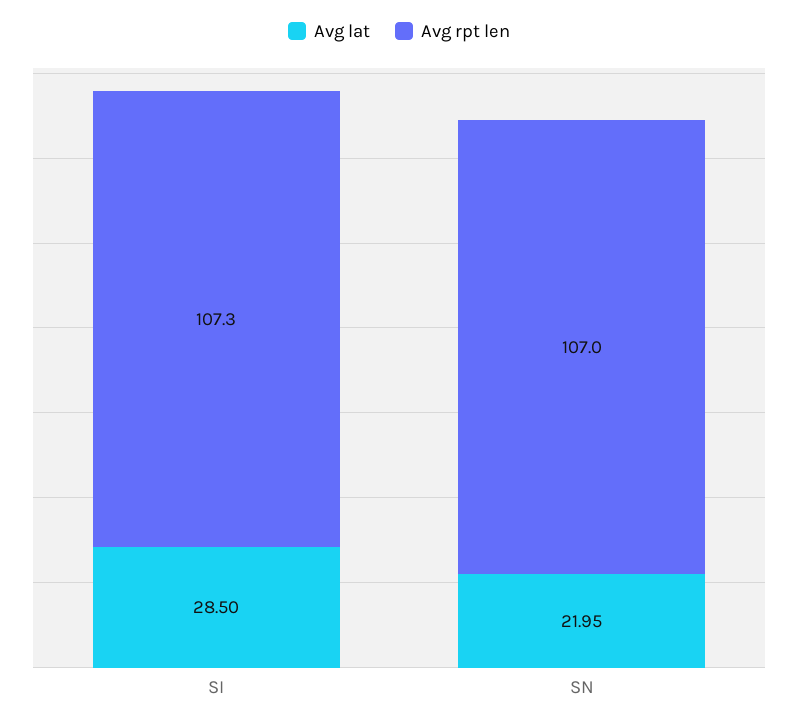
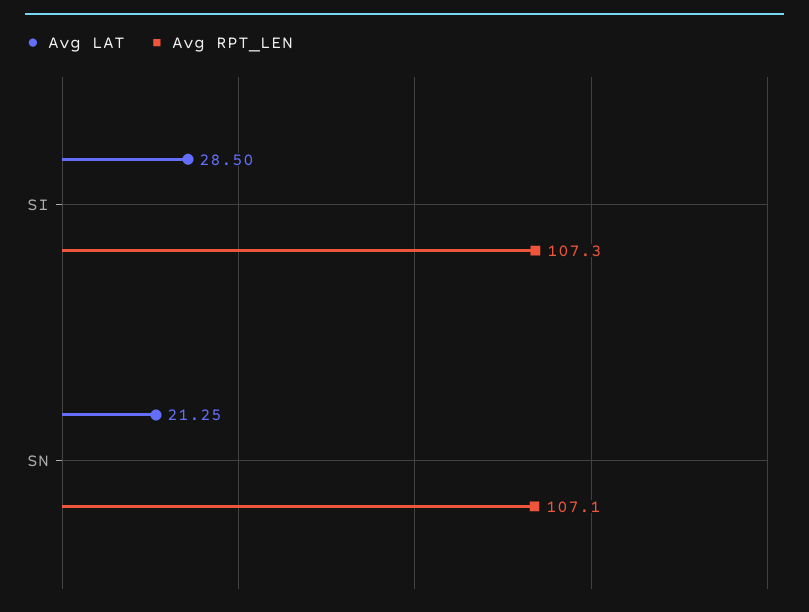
Avg lat, SN: 21.95 -> 21.25
Avg rpt len, SN: 107 -> 107.1

